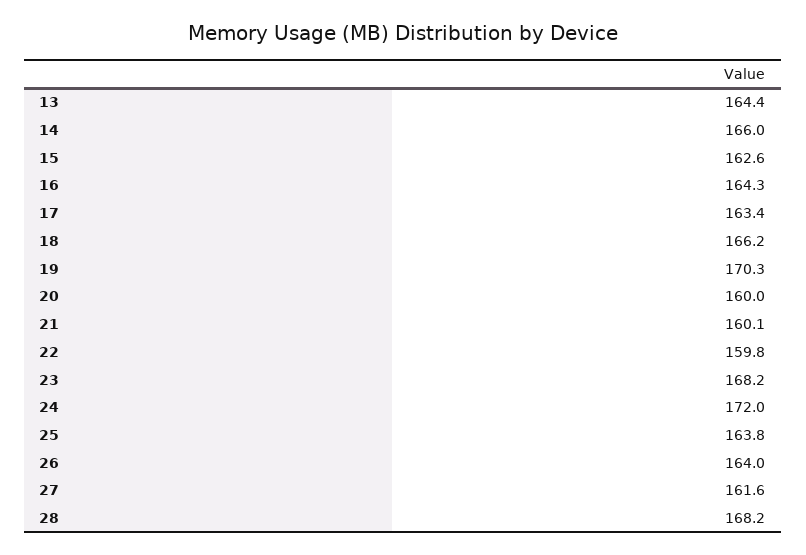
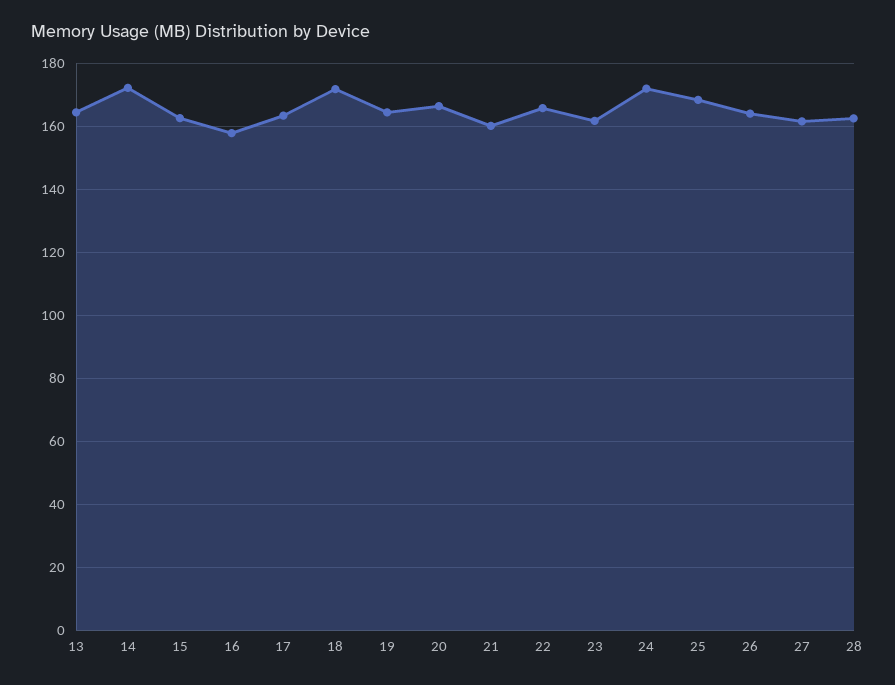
14: 166 -> 172
16: 164.3 -> 158
18: 166.2 -> 172
19: 170.3 -> 164
20: 160 -> 166
22: 159.8 -> 166
23: 168.2 -> 162
25: 163.8 -> 168
28: 168.2 -> 162

